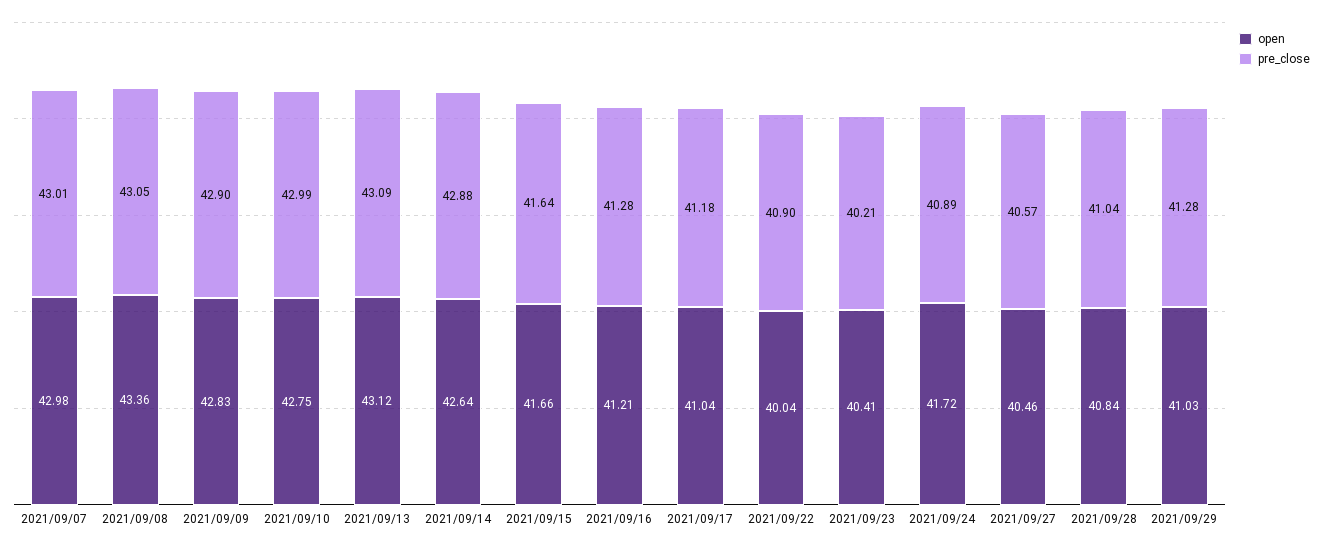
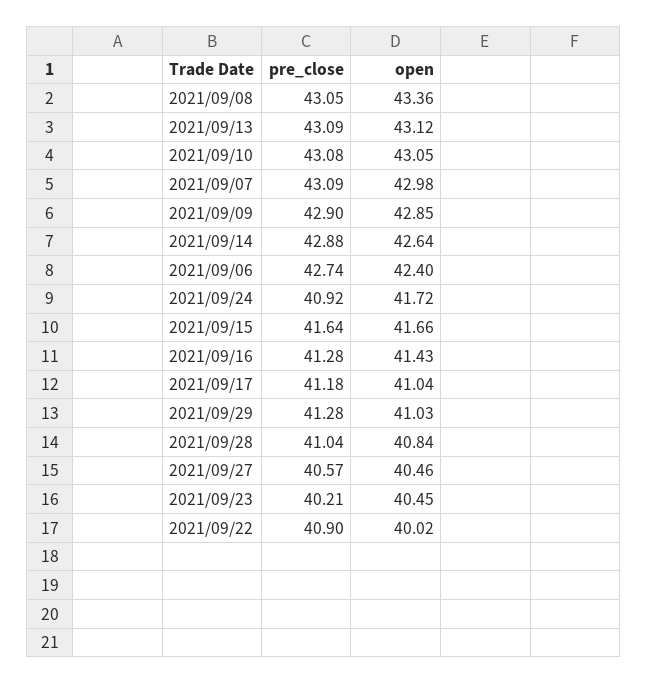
pre_close, 2021/09/07: 43.01 -> 43.09
open, 2021/09/09: 42.83 -> 42.85
open, 2021/09/10: 42.75 -> 43.05
pre_close, 2021/09/10: 42.99 -> 43.08
open, 2021/09/16: 41.21 -> 41.43
open, 2021/09/22: 40.04 -> 40.02
open, 2021/09/23: 40.41 -> 40.45
pre_close, 2021/09/24: 40.89 -> 40.92
pre_close, 2021/09/06: none -> 42.74
open, 2021/09/06: none -> 42.4

